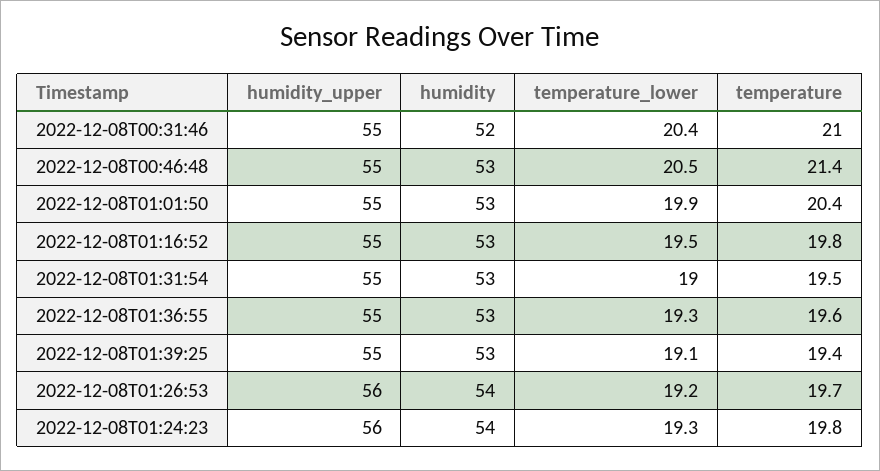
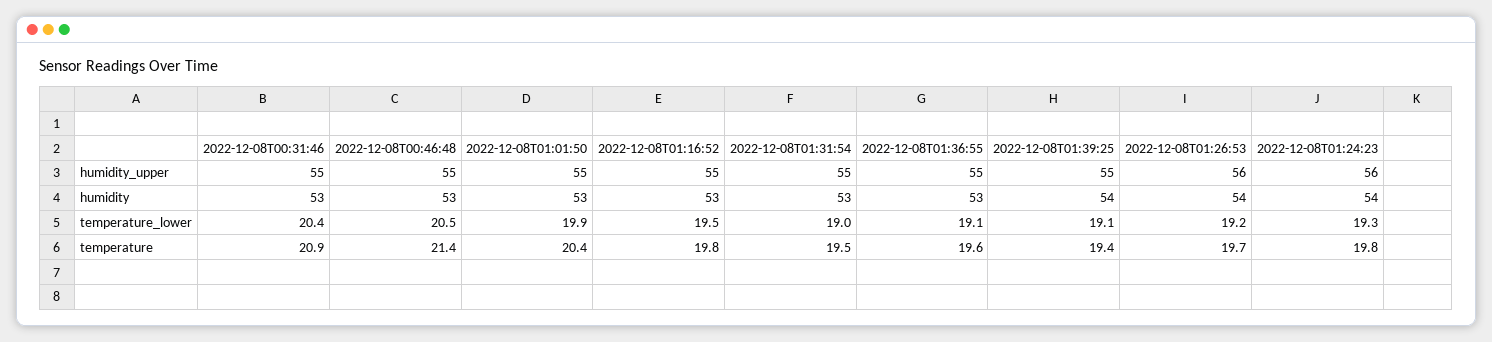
humidity, 2022-12-08T00:31:46: 52 -> 53
temperature, 2022-12-08T00:31:46: 21 -> 20.9
temperature_lower, 2022-12-08T01:36:55: 19.3 -> 19.1
humidity, 2022-12-08T01:39:25: 53 -> 54

